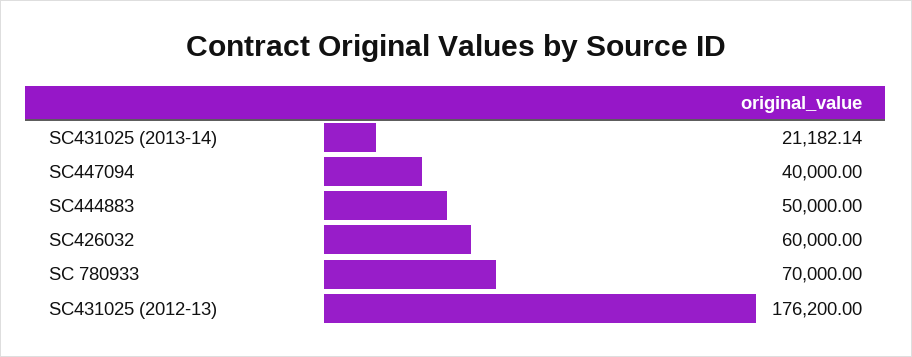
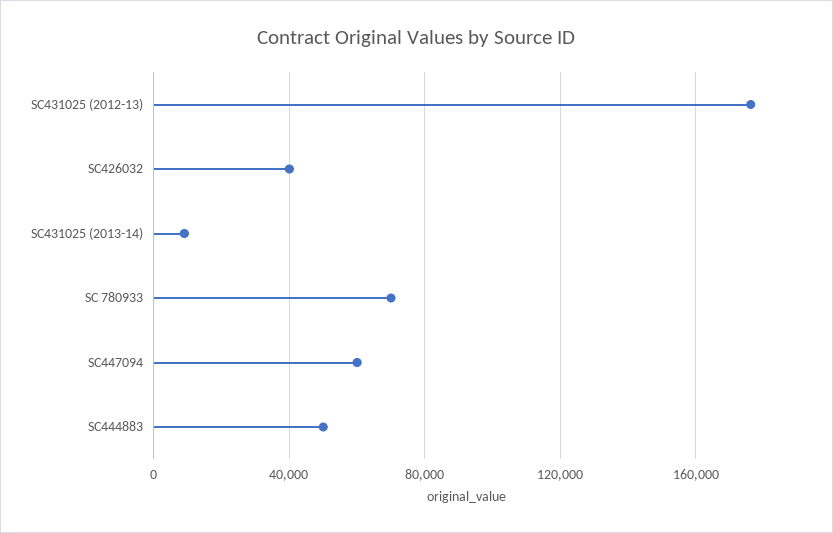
SC431025 (2013-14): 21182.14 -> 10000
SC447094: 40000 -> 60000
SC426032: 60000 -> 40000

